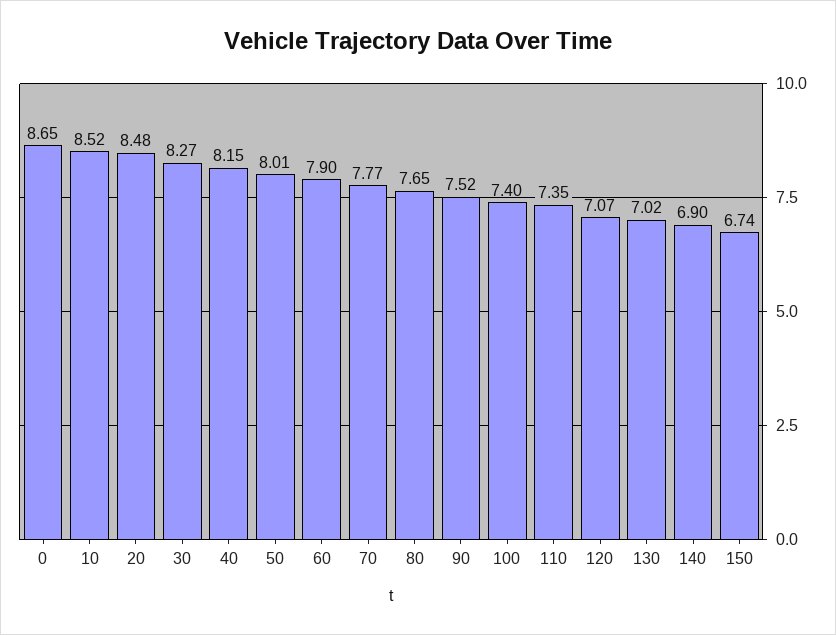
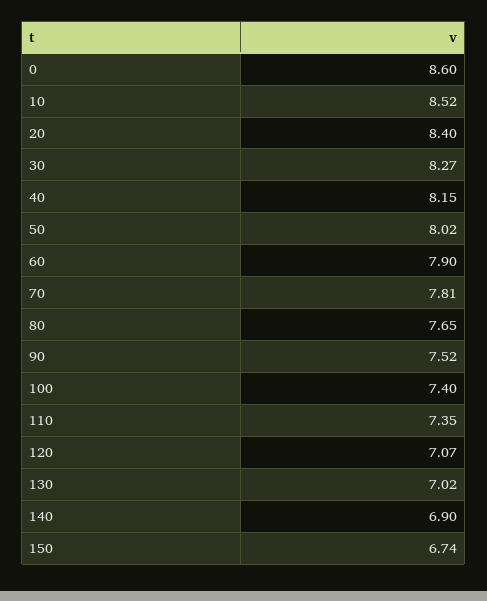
0: 8.65 -> 8.6
20: 8.48 -> 8.4
50: 8.01 -> 8.02
70: 7.77 -> 7.81

